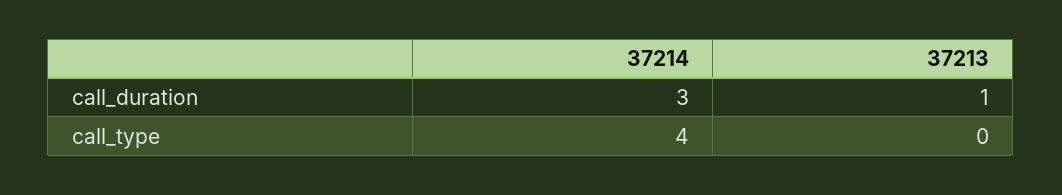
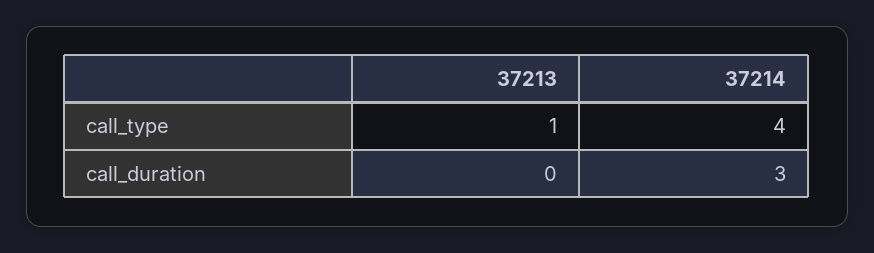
37213, call_duration: 1 -> 0
37213, call_type: 0 -> 1

